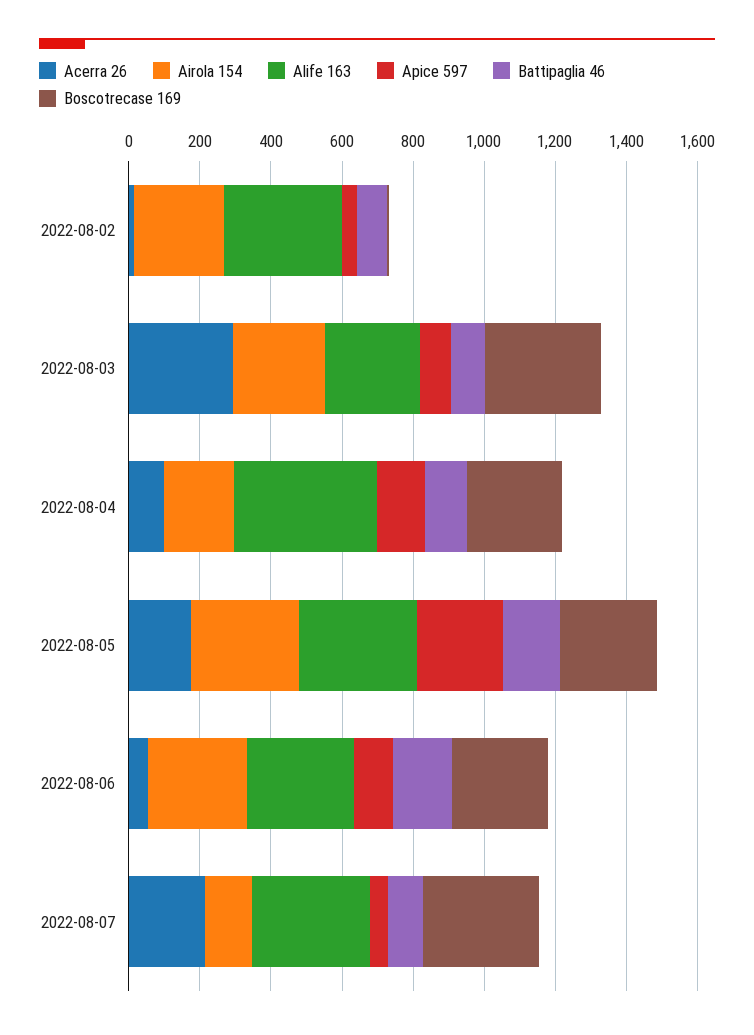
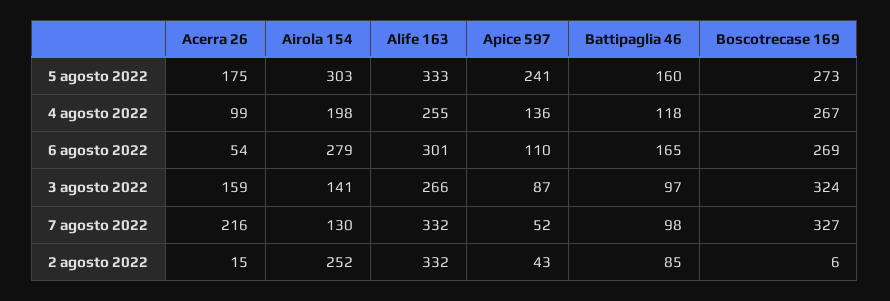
Acerra 26, 2022-08-03: 300 -> 159
Airola 154, 2022-08-03: 250 -> 141
Alife 163, 2022-08-04: 400 -> 255

